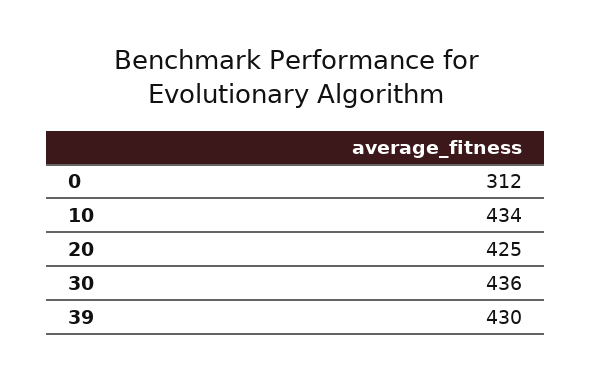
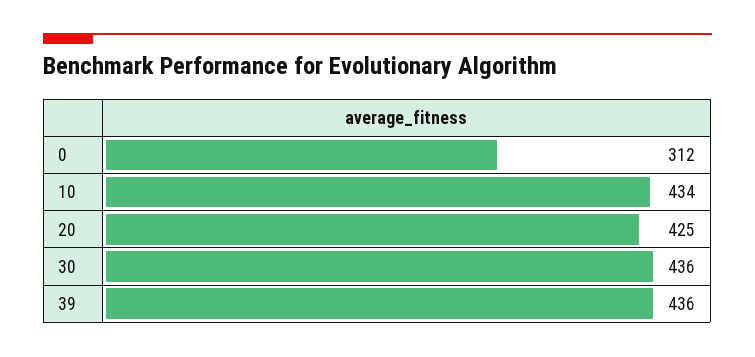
39: 430 -> 436

